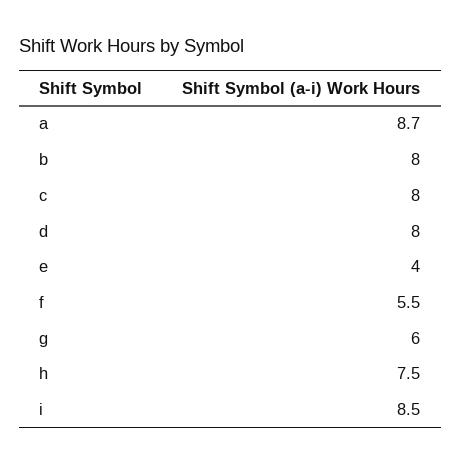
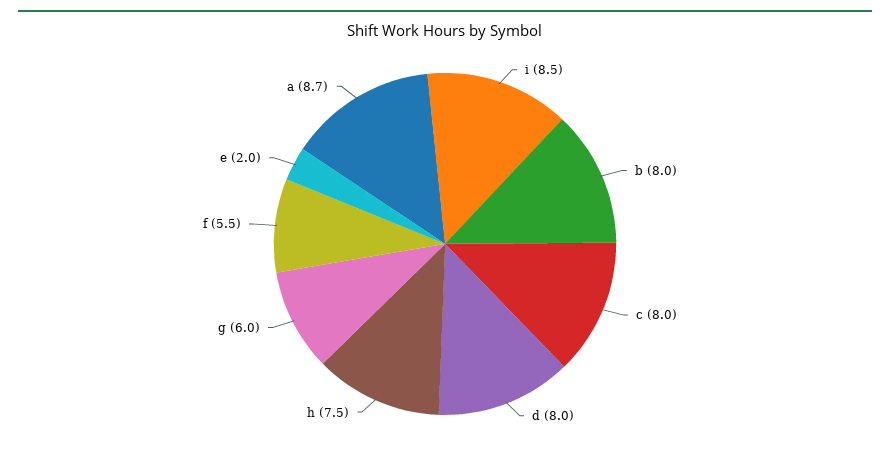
e: 4 -> 2

